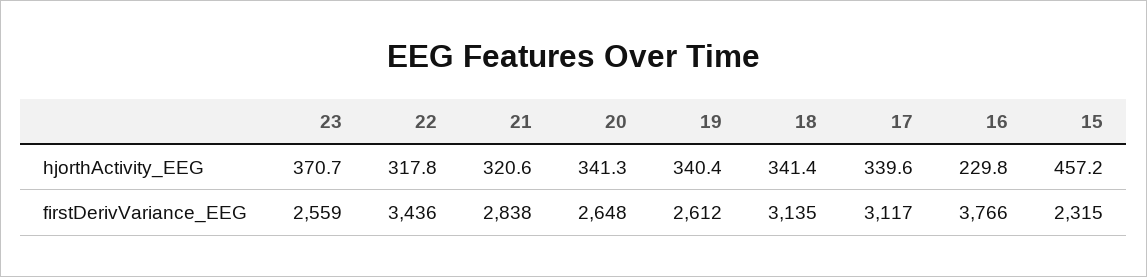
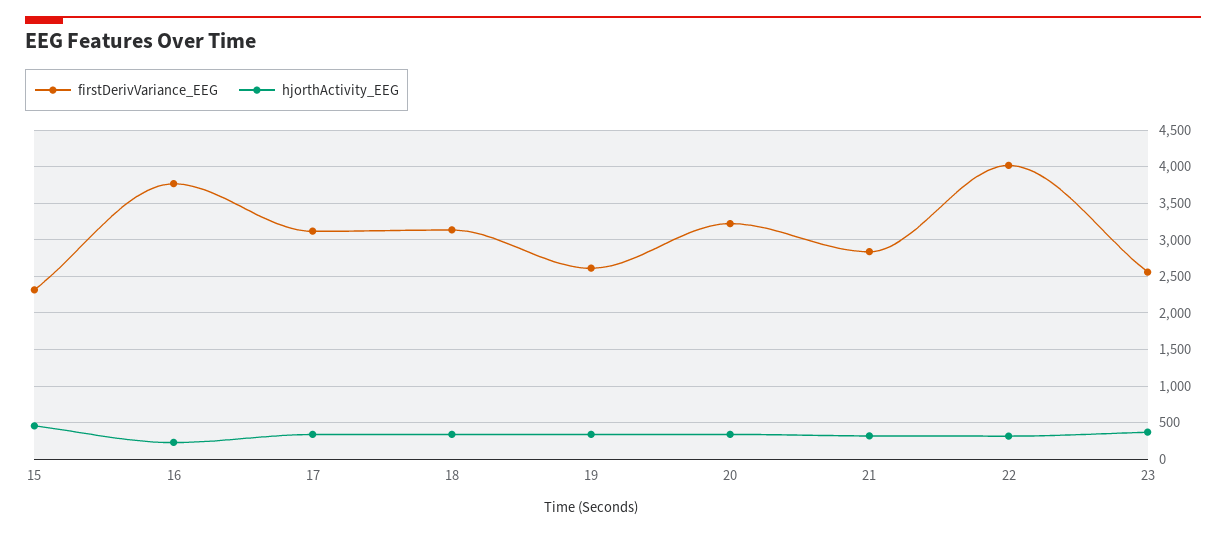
firstDerivVariance_EEG, 22: 3436 -> 4000
firstDerivVariance_EEG, 20: 2648 -> 3200

